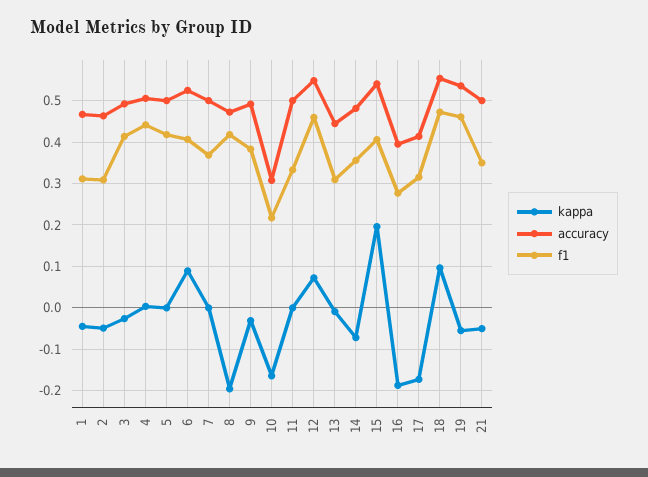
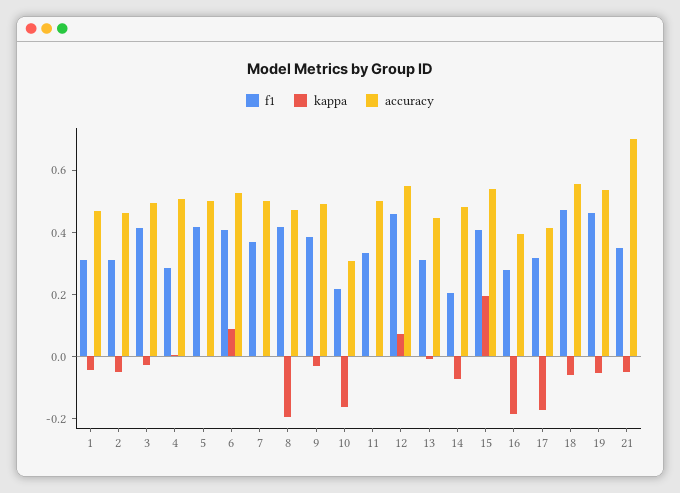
f1, 4: 0.44 -> 0.3
f1, 14: 0.36 -> 0.2
kappa, 18: 0.1 -> -0.05
accuracy, 21: 0.5 -> 0.7

